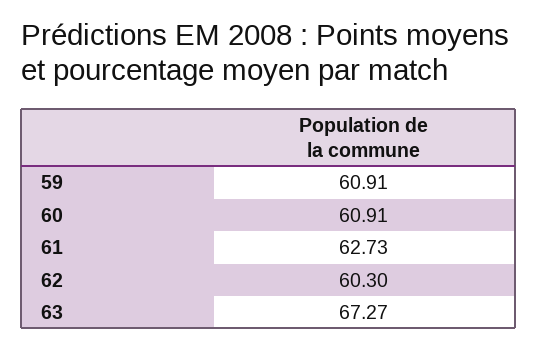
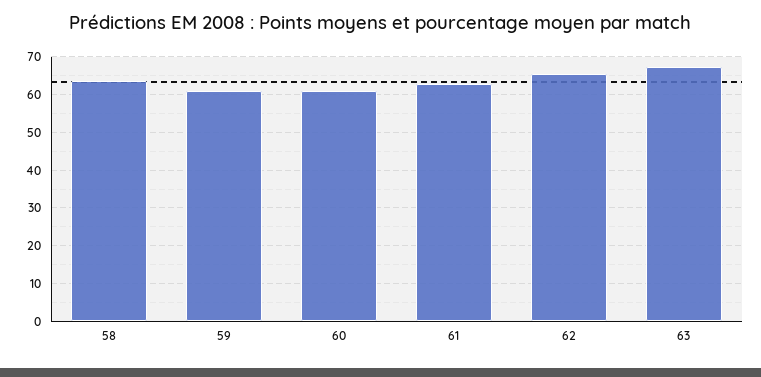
62: 60.3 -> 66
58: none -> 64

